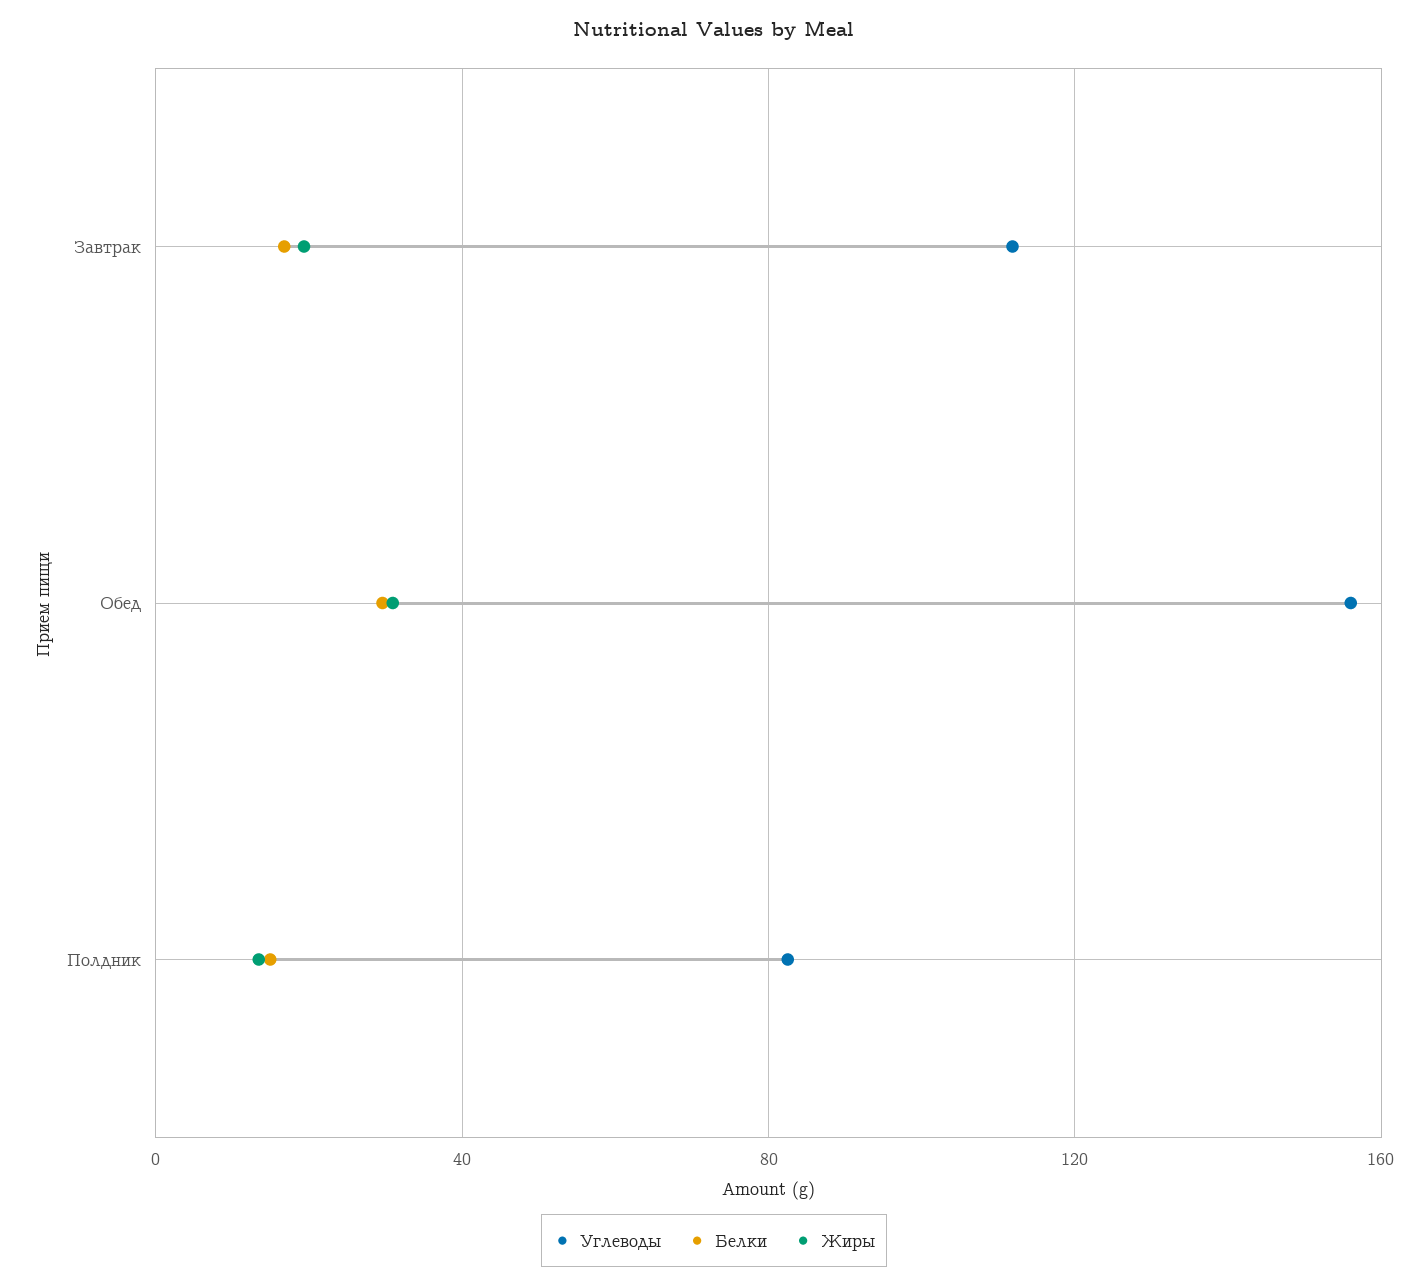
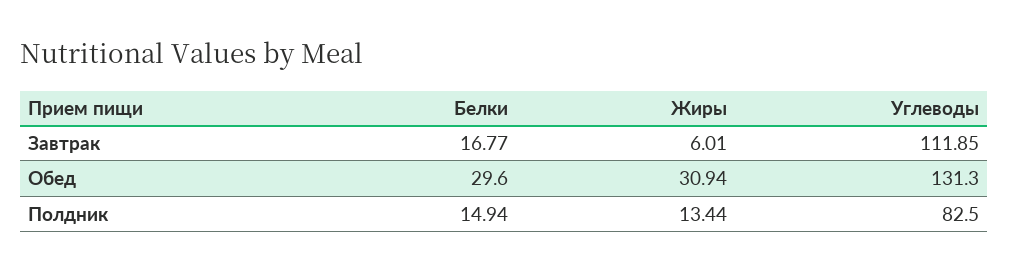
Жиры, Завтрак: 20 -> 6.01
Углеводы, Обед: 155 -> 131.3

